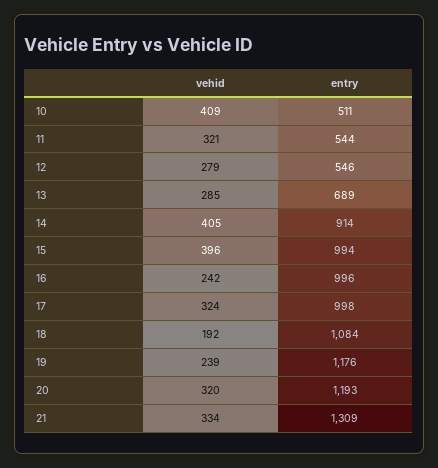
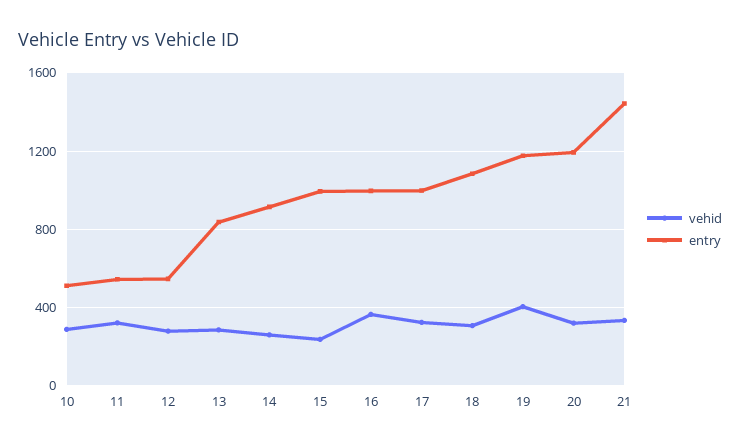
vehid, 10: 409 -> 300
entry, 13: 689 -> 850
vehid, 14: 405 -> 250
vehid, 15: 396 -> 250
vehid, 16: 242 -> 350
vehid, 18: 192 -> 300
vehid, 19: 239 -> 400
entry, 21: 1309 -> 1450

